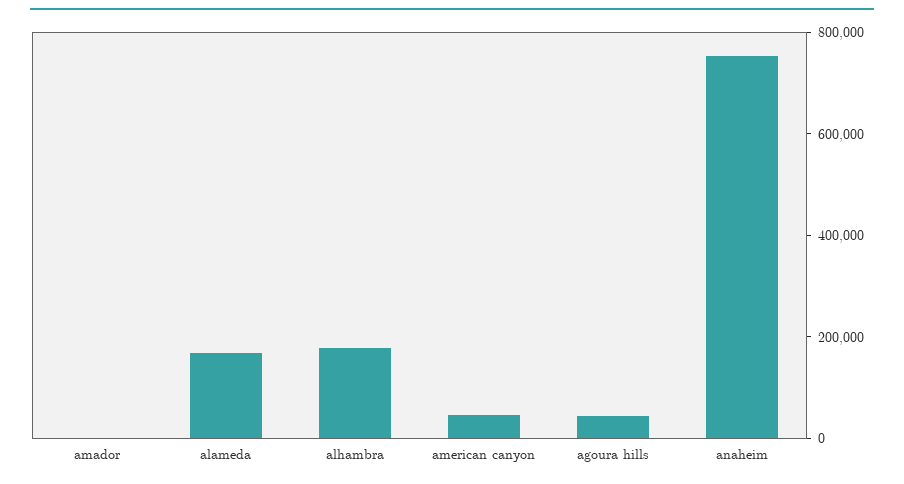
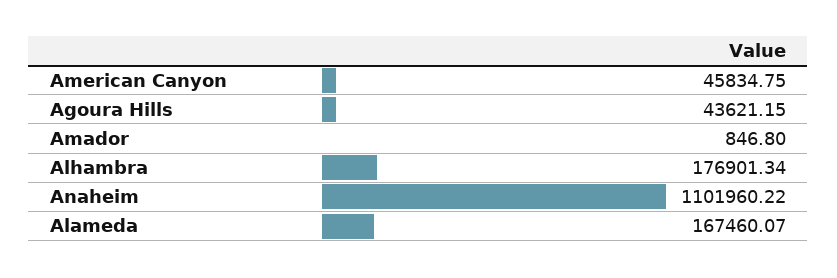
anaheim: 750000 -> 1101960.22

